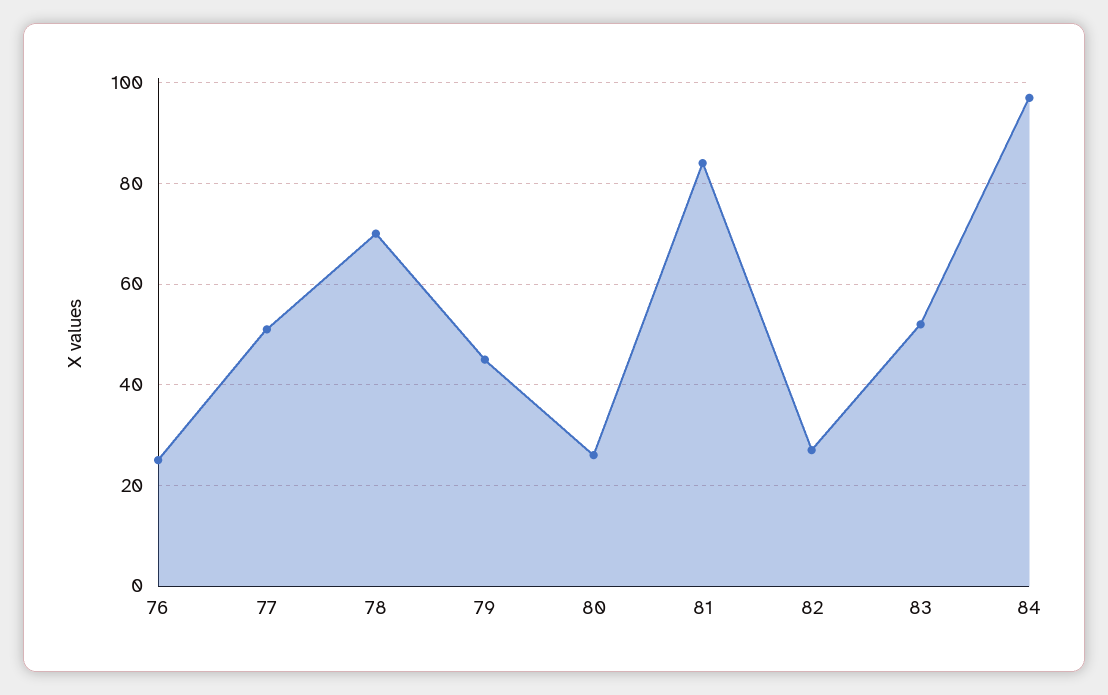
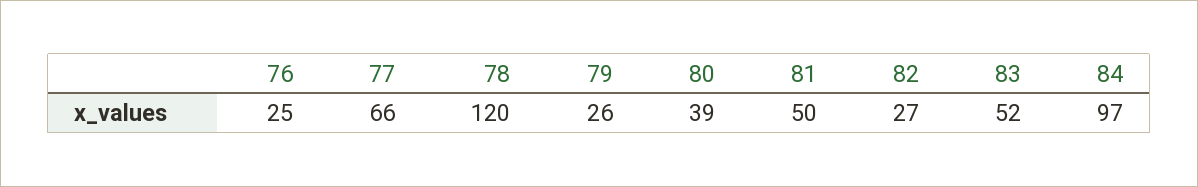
77: 50 -> 66
78: 70 -> 120
79: 45 -> 26
80: 25 -> 39
81: 85 -> 50

